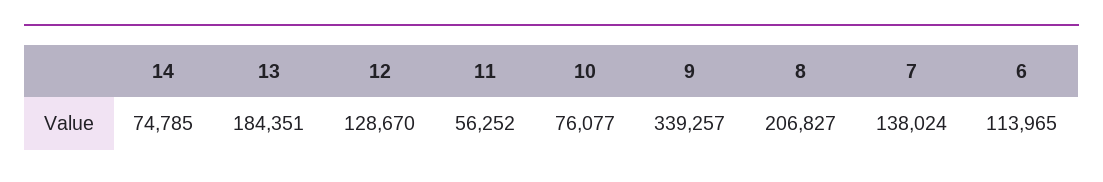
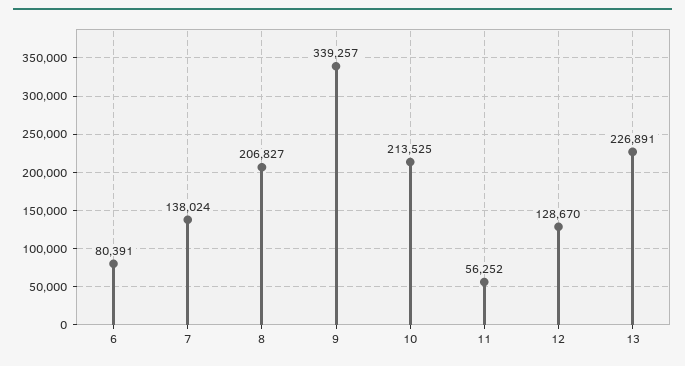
14: 74785 -> none
13: 184351 -> 226891
10: 76077 -> 213525
6: 113965 -> 80391

